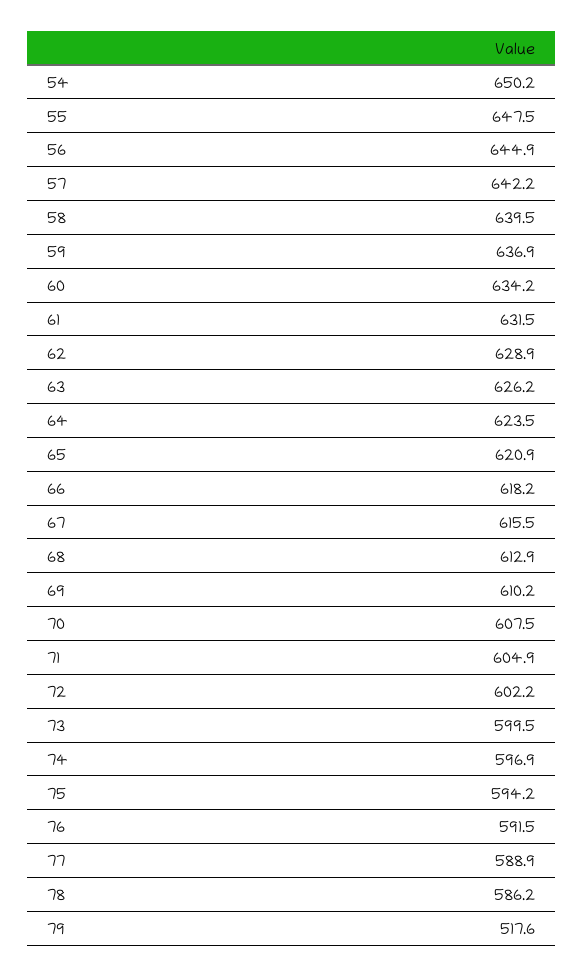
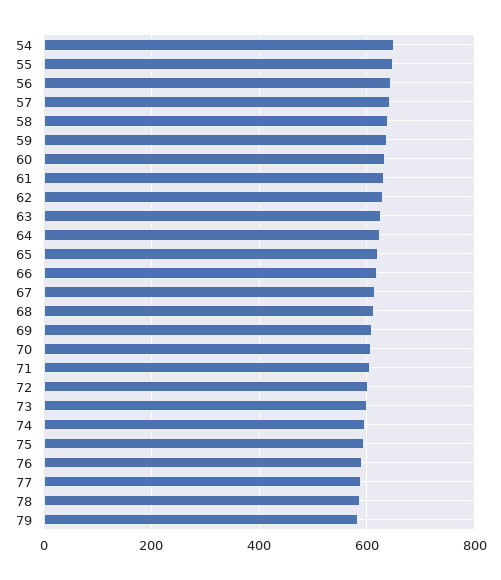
79: 517.6 -> 580

